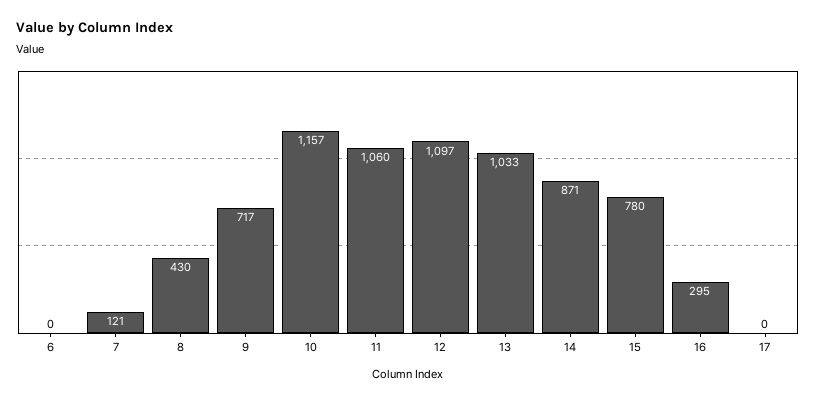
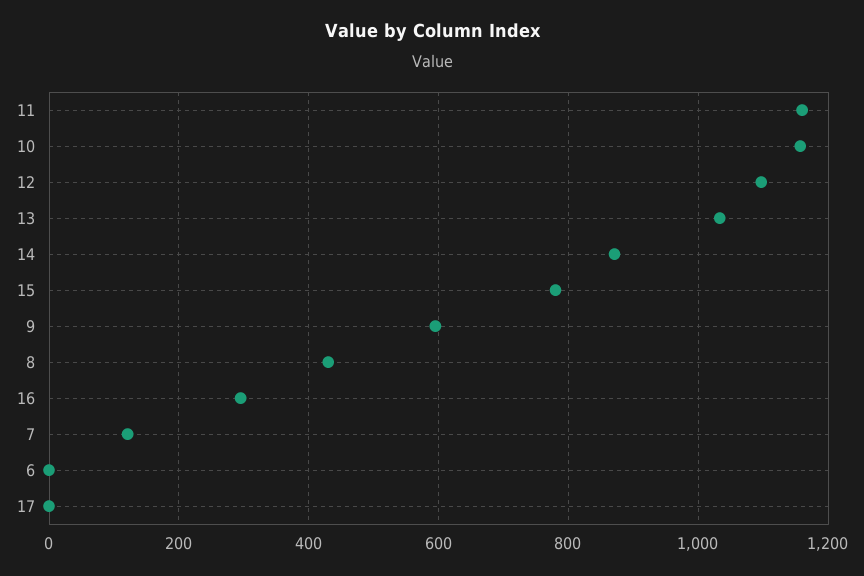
9: 717 -> 600
11: 1060 -> 1160

